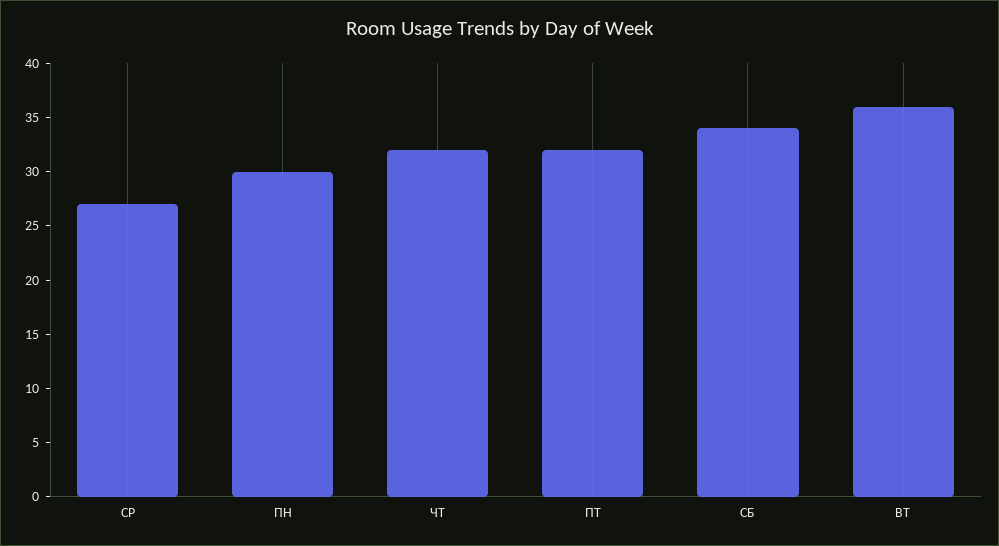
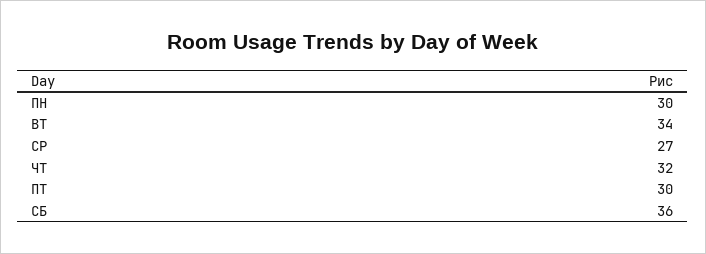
ПТ: 32 -> 30
СБ: 34 -> 36
ВТ: 36 -> 34

